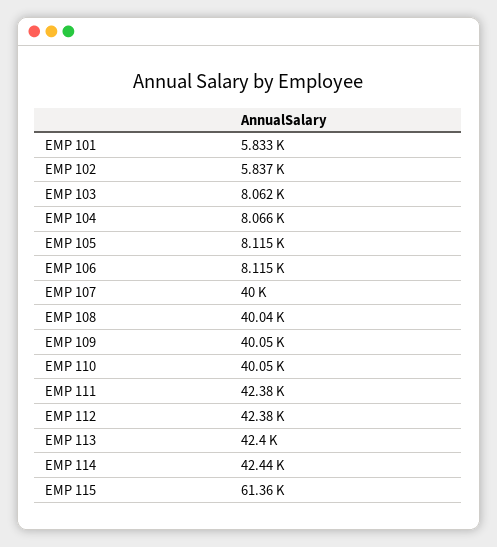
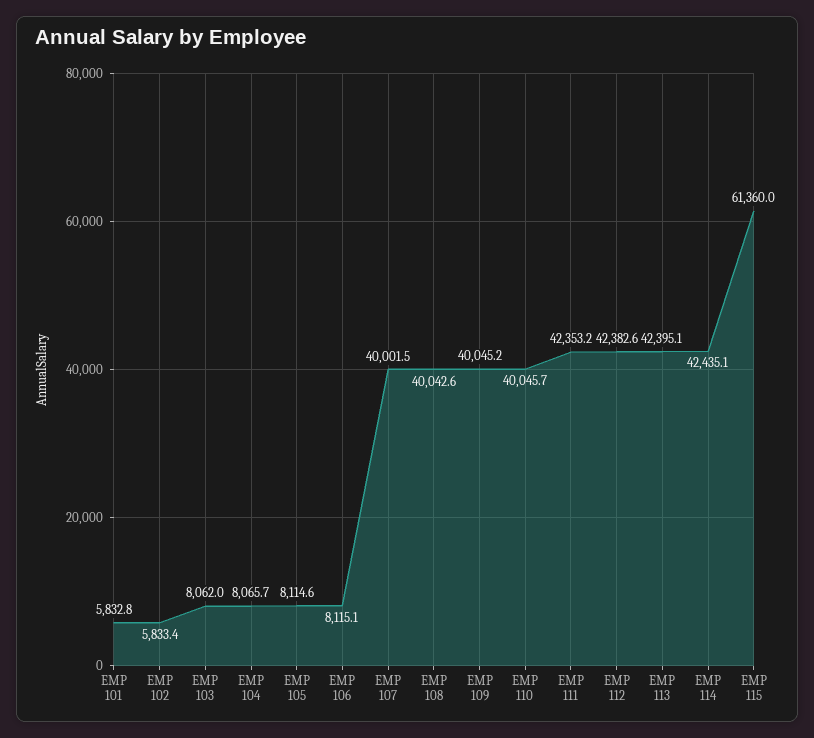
EMP 102: 5837 -> 5833.4
EMP 111: 42380 -> 42353.2

